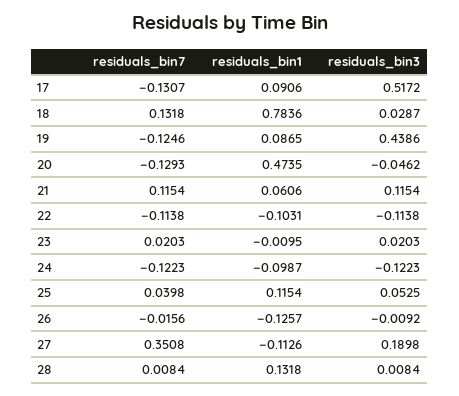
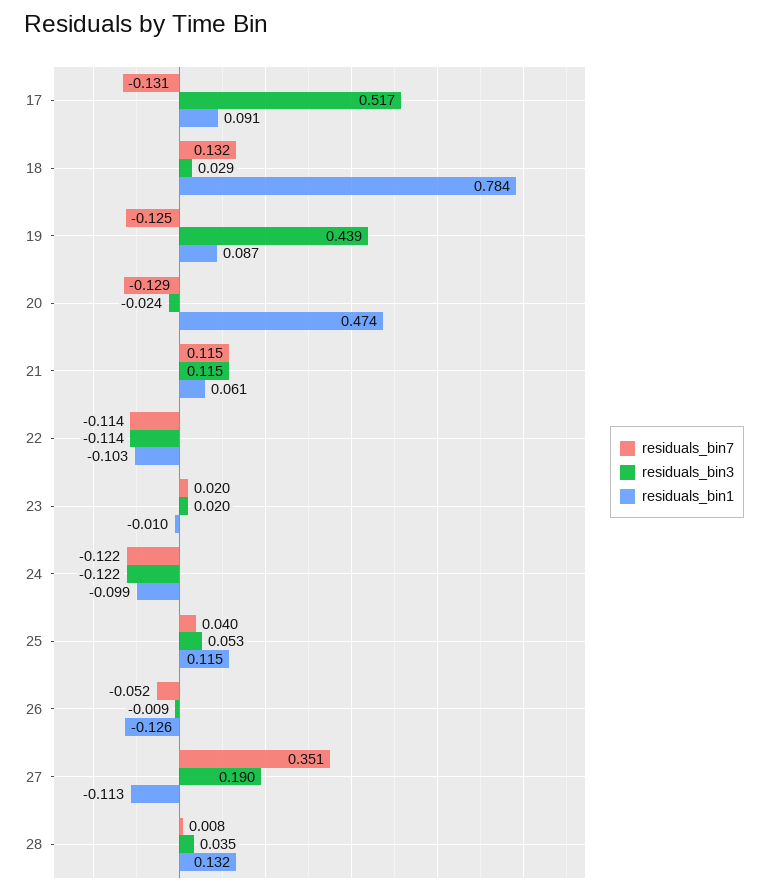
residuals_bin3, 20: -0.0462 -> -0.024
residuals_bin7, 26: -0.0156 -> -0.052
residuals_bin3, 28: 0.0084 -> 0.035

